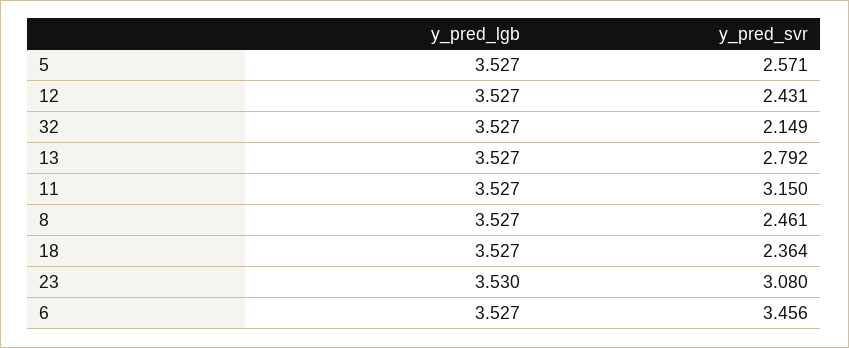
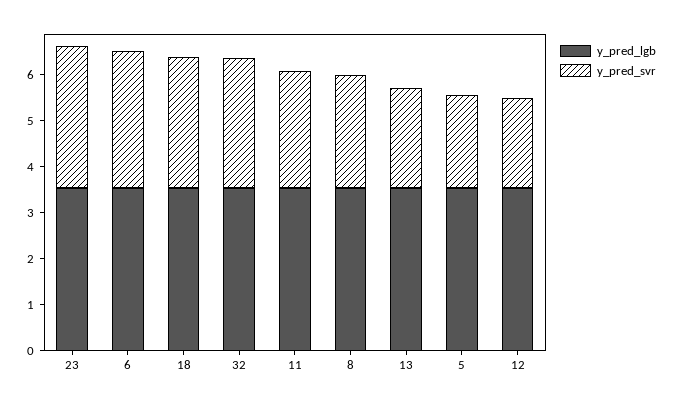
y_pred_svr, 5: 2.571 -> 2
y_pred_svr, 12: 2.431 -> 2
y_pred_svr, 32: 2.149 -> 2.8
y_pred_svr, 13: 2.792 -> 2.2
y_pred_svr, 11: 3.15 -> 2.6
y_pred_svr, 18: 2.364 -> 2.8
y_pred_svr, 6: 3.456 -> 3

